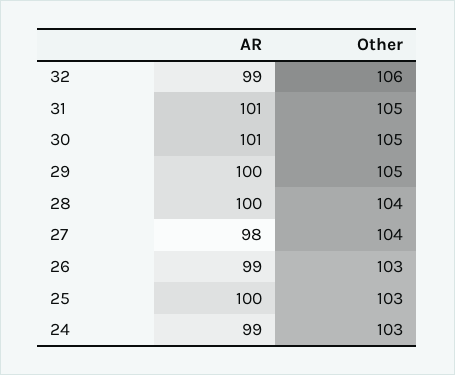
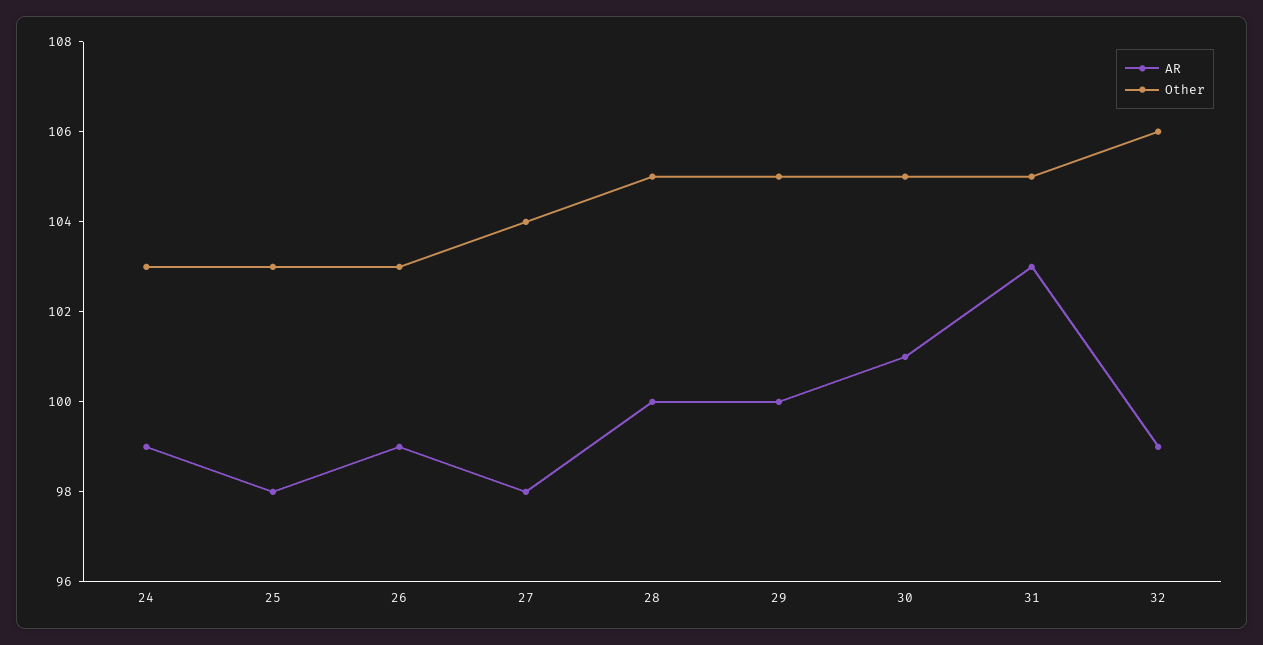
AR, 31: 101 -> 103
Other, 28: 104 -> 105
AR, 25: 100 -> 98

